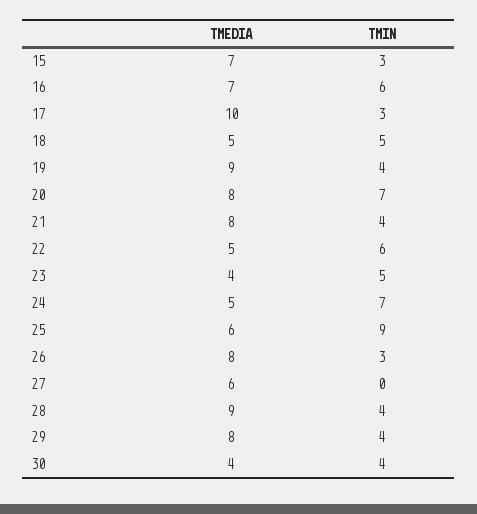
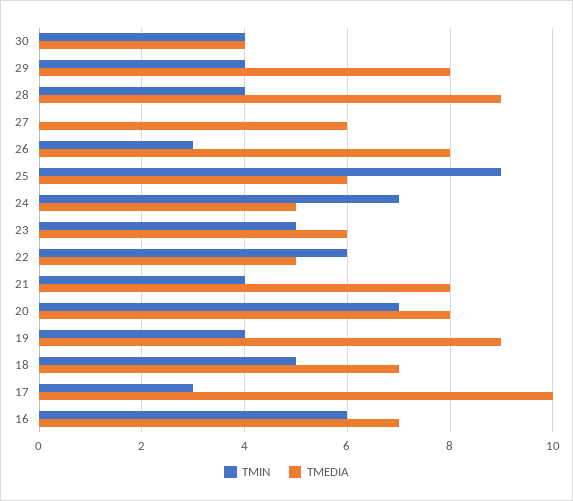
TMEDIA, 15: 7 -> none
TMIN, 15: 3 -> none
TMEDIA, 18: 5 -> 7
TMEDIA, 23: 4 -> 6

